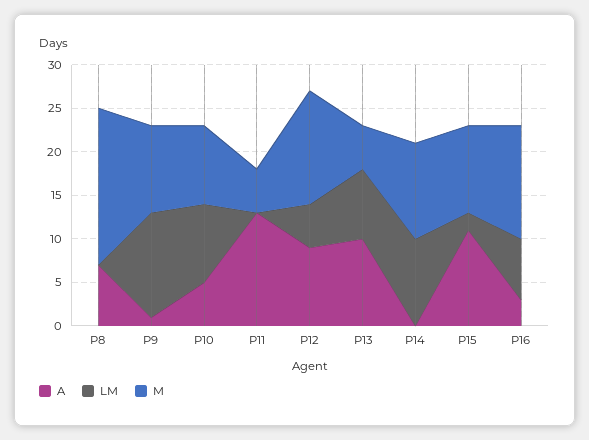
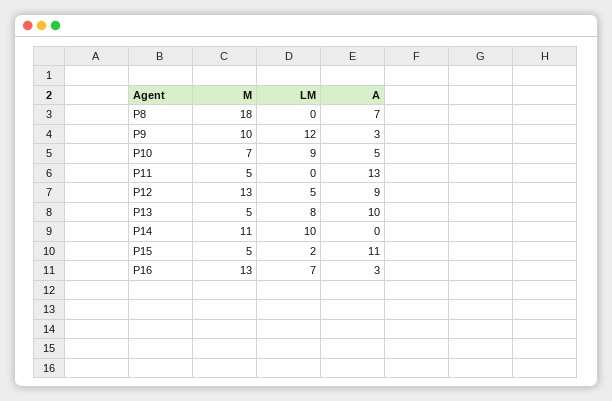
A, P9: 1 -> 3
M, P10: 9 -> 7
M, P15: 10 -> 5

